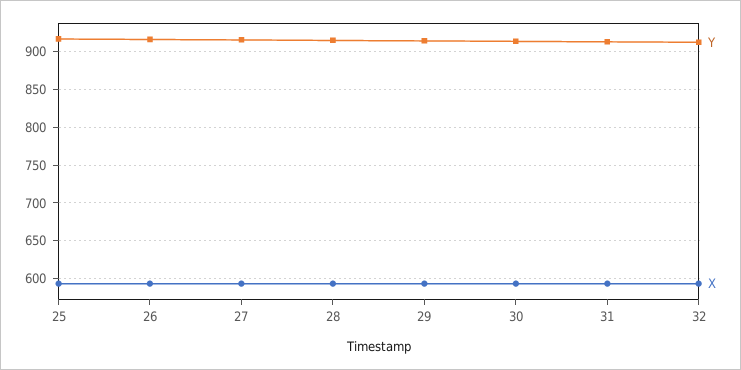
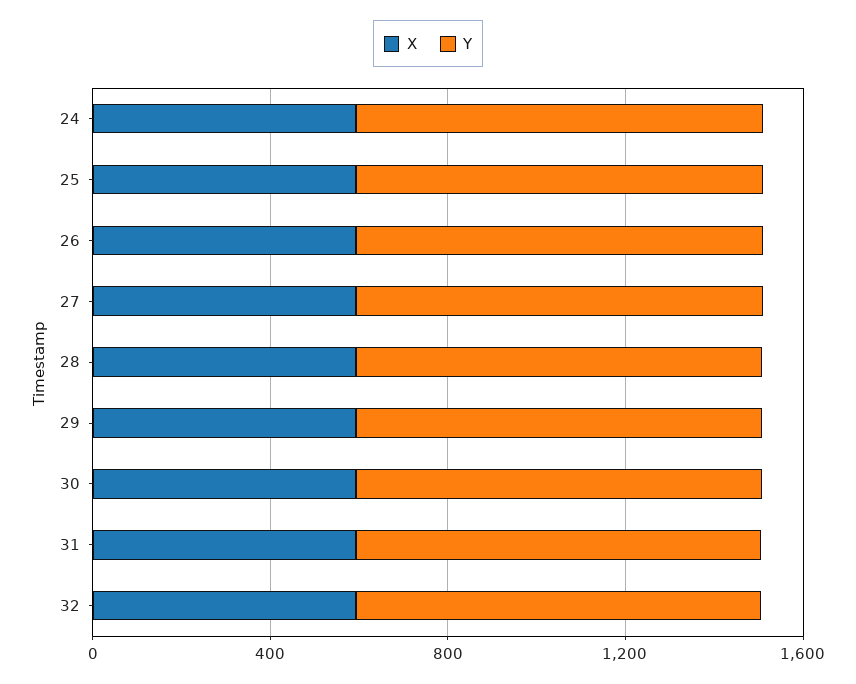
X, 24: none -> 600
Y, 24: none -> 900

